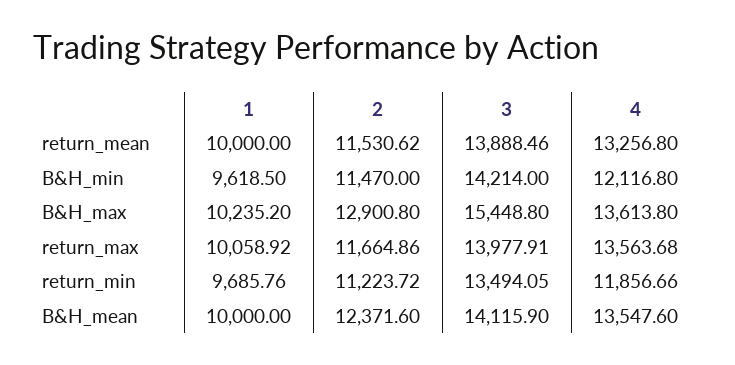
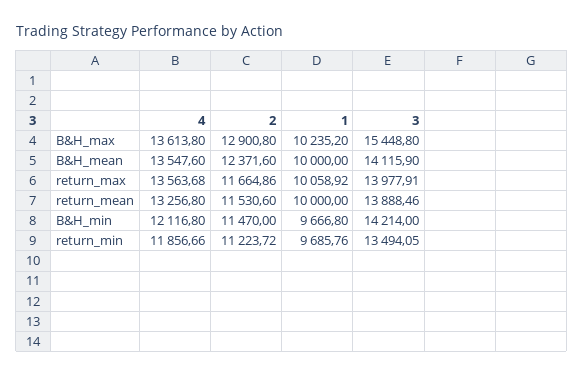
2, return_mean: 11530.62 -> 11530.6
1, B&H_min: 9618.5 -> 9666.8

